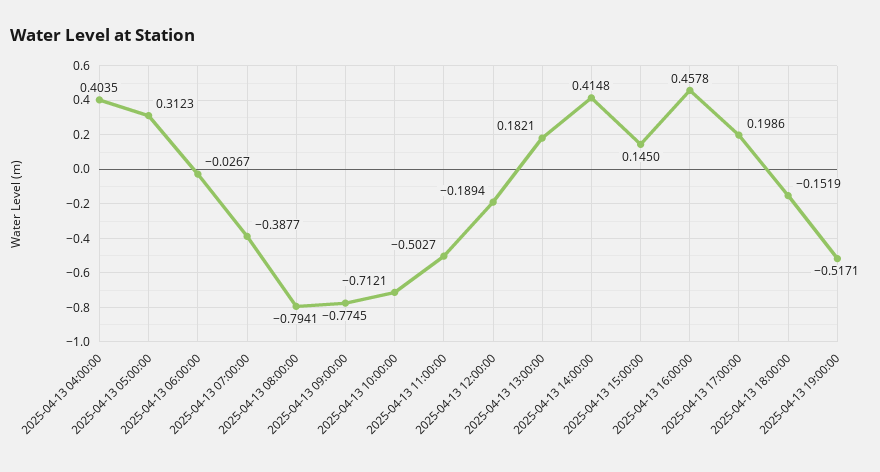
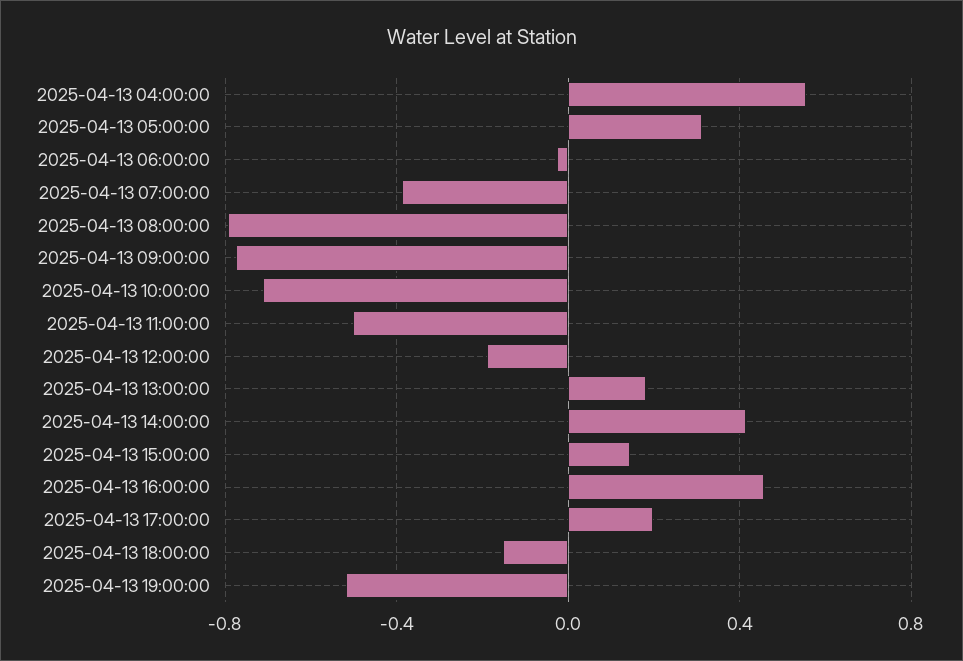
2025-04-13 04:00:00: 0.4035 -> 0.55

